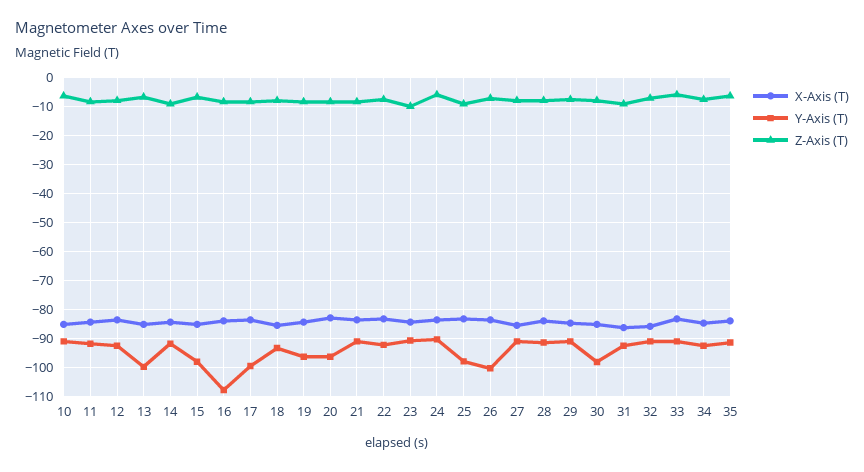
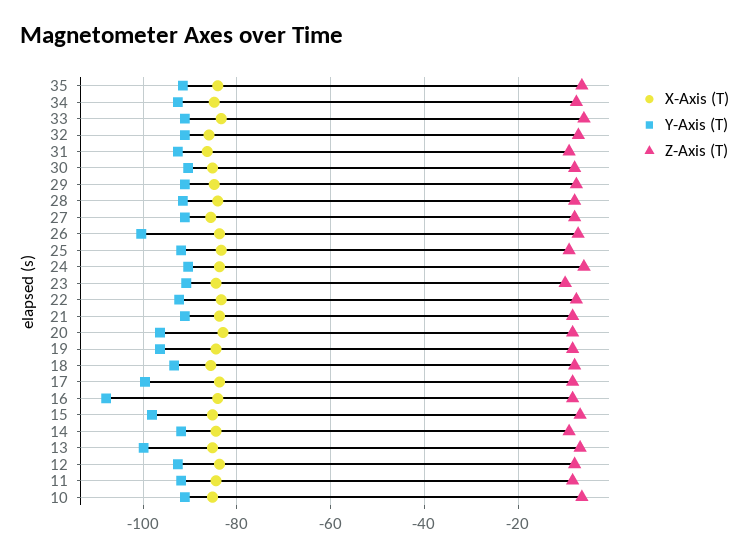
Y-Axis (T), 25: -97.5 -> -92
Y-Axis (T), 30: -97.5 -> -90

